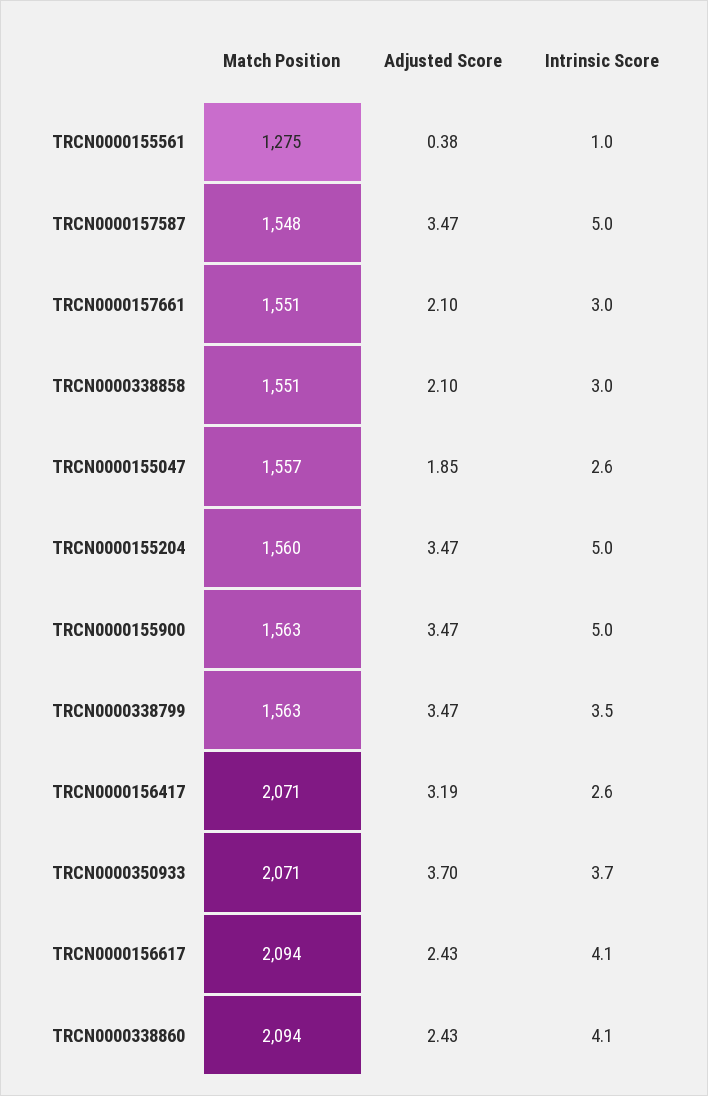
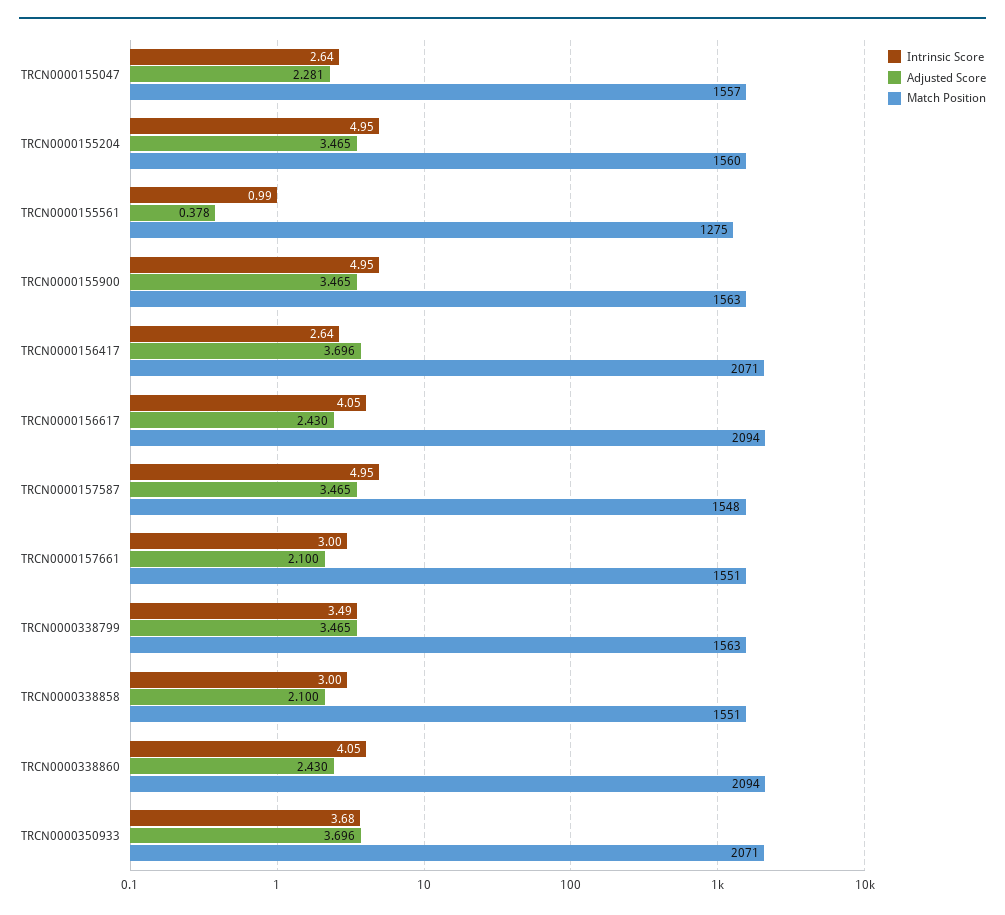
Adjusted Score, TRCN0000155047: 1.85 -> 2.281
Adjusted Score, TRCN0000156417: 3.19 -> 3.696

